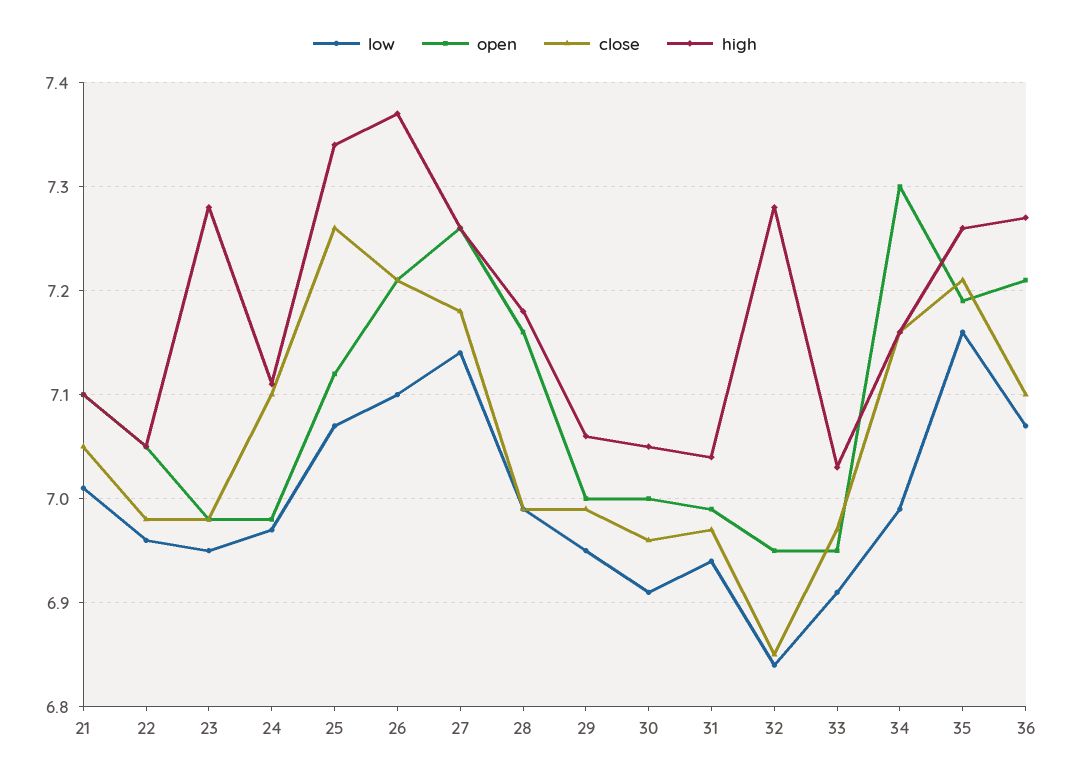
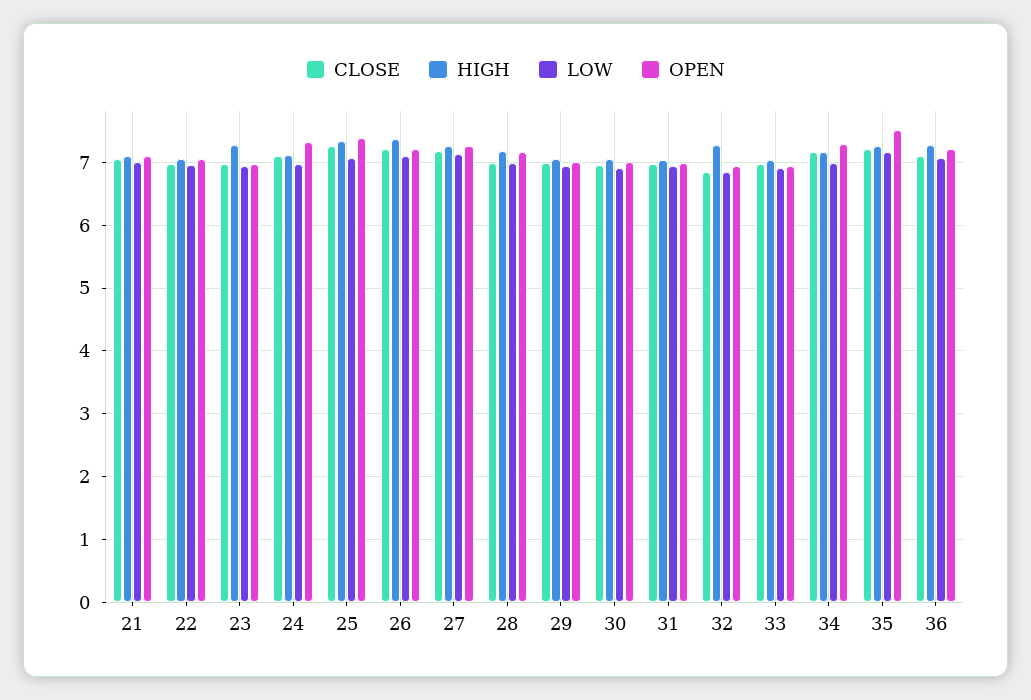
open, 24: 6.98 -> 7.3
open, 25: 7.12 -> 7.4
open, 35: 7.19 -> 7.5

